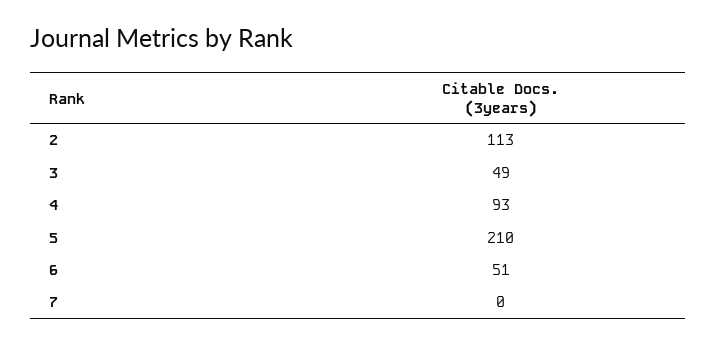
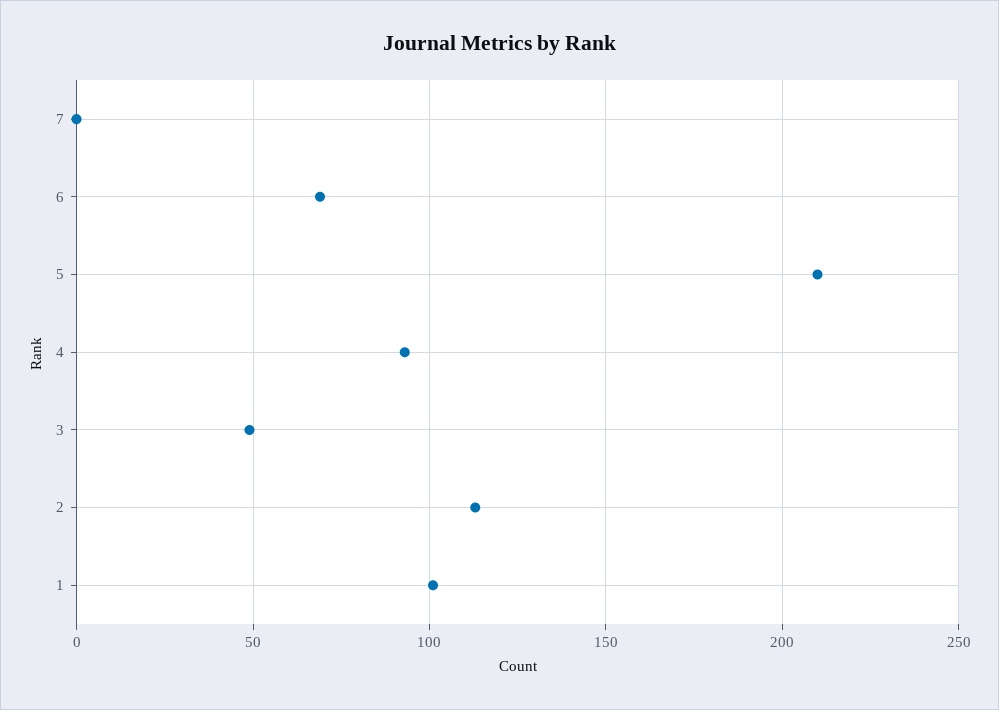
6: 51 -> 70
1: none -> 100

